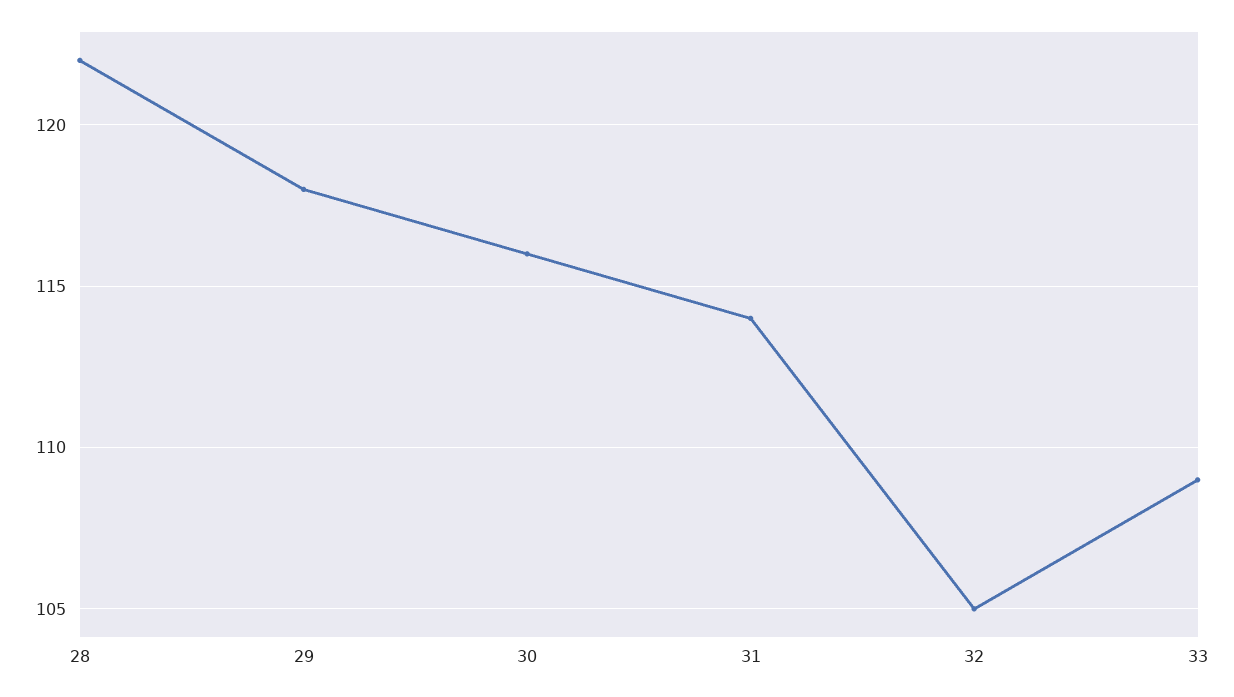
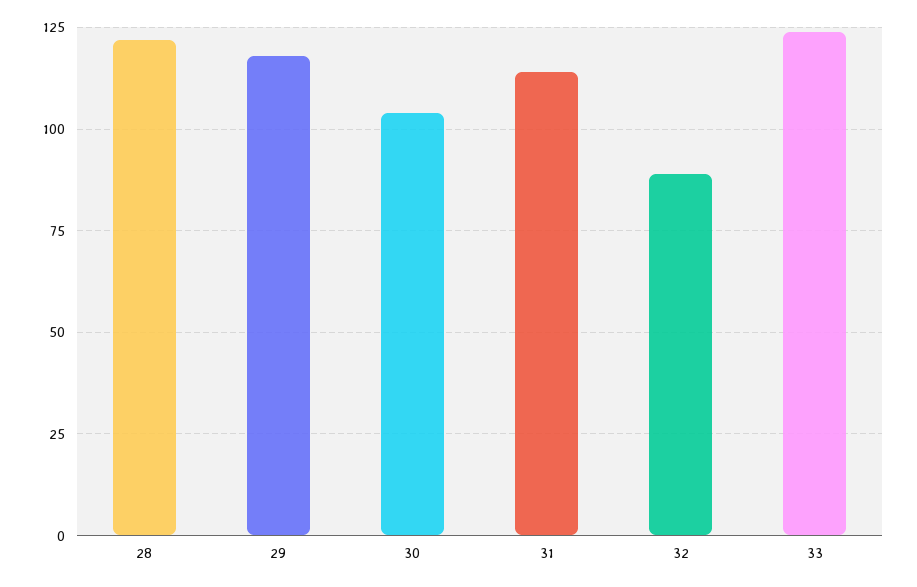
30: 116 -> 105
32: 105 -> 90
33: 109 -> 125

